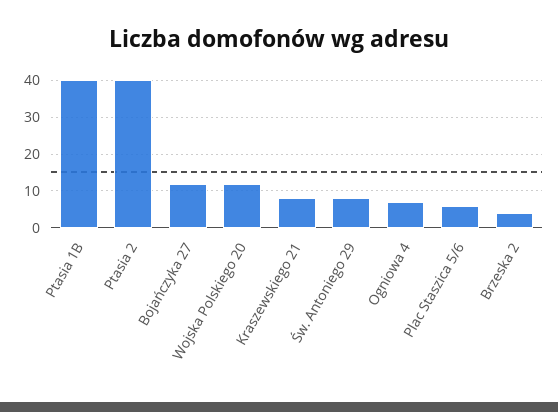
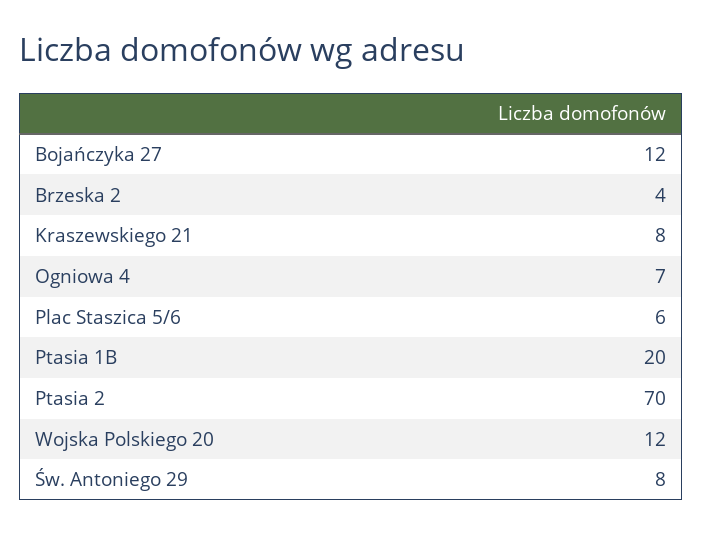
Ptasia 1B: 40 -> 20
Ptasia 2: 40 -> 70

